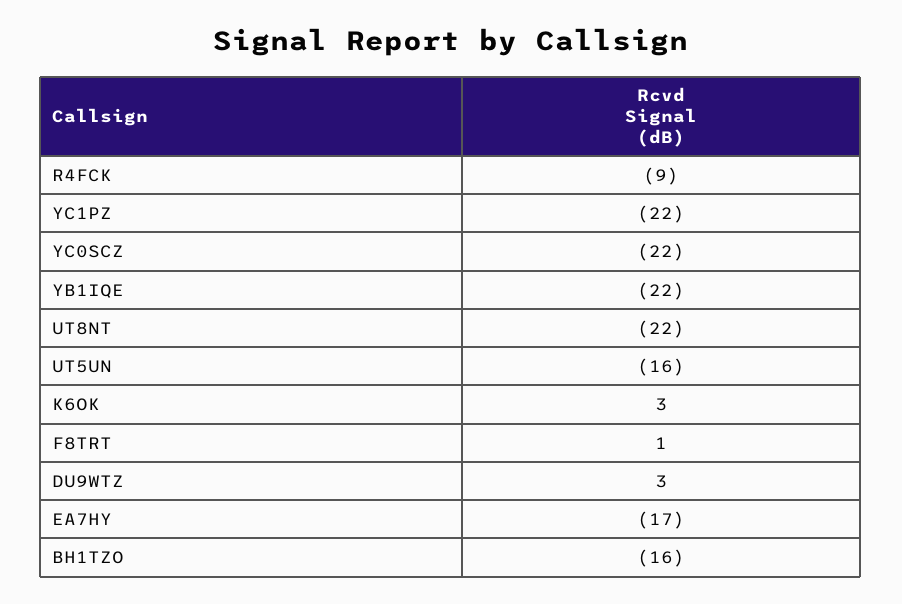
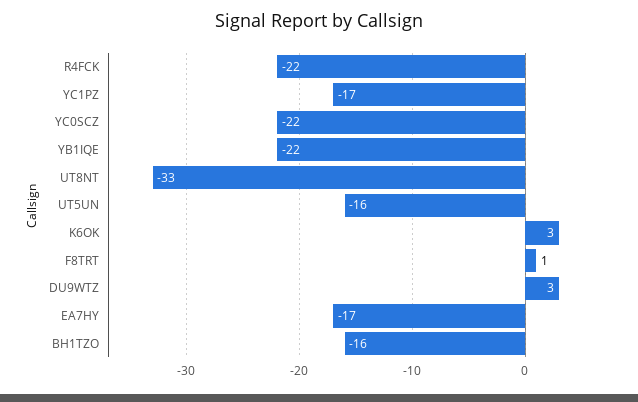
R4FCK: -9 -> -22
YC1PZ: -22 -> -17
UT8NT: -22 -> -33

